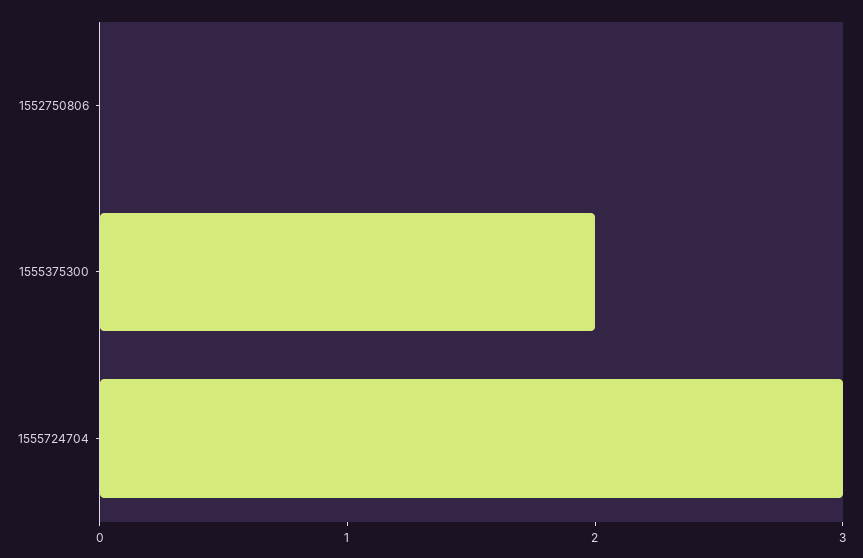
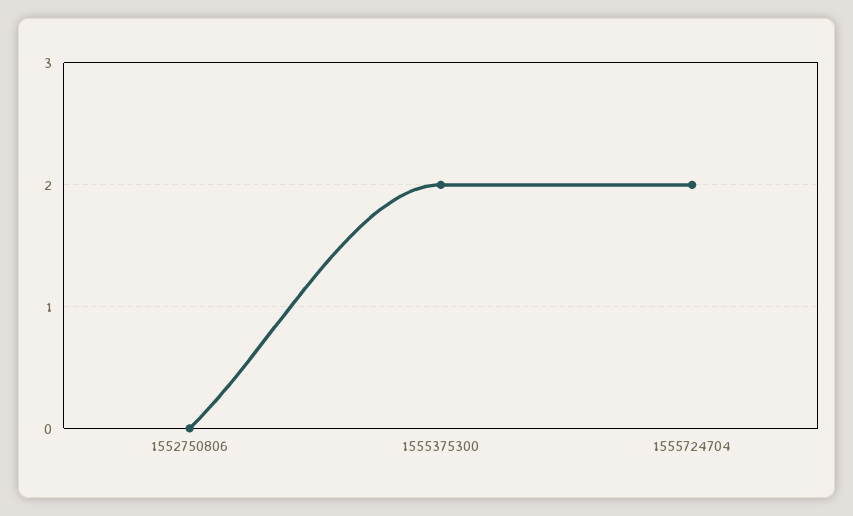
1555724704: 3 -> 2

